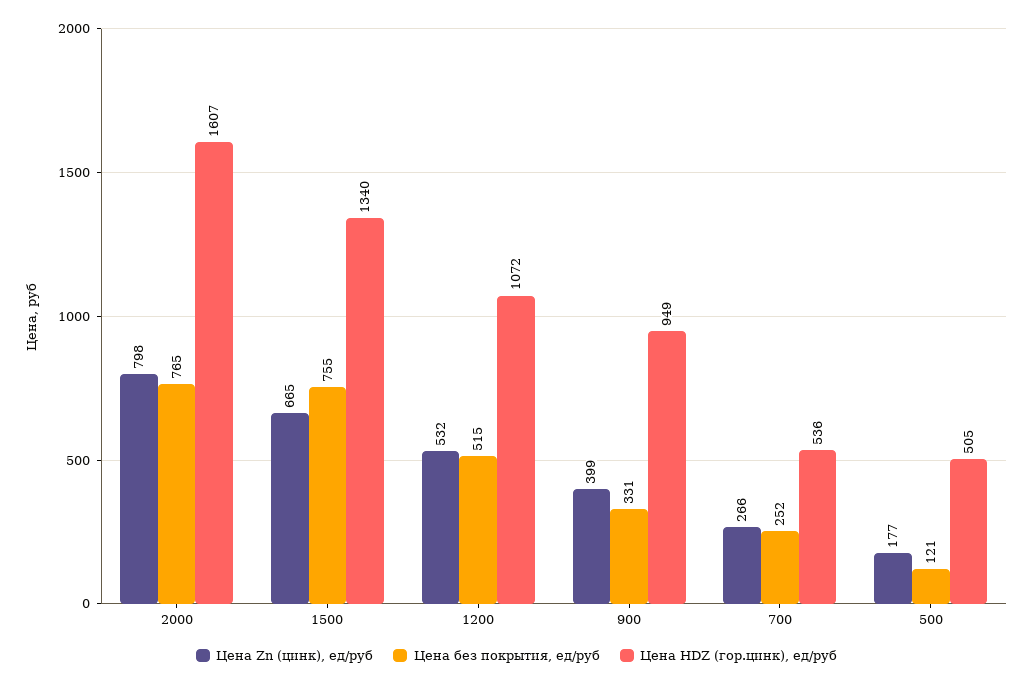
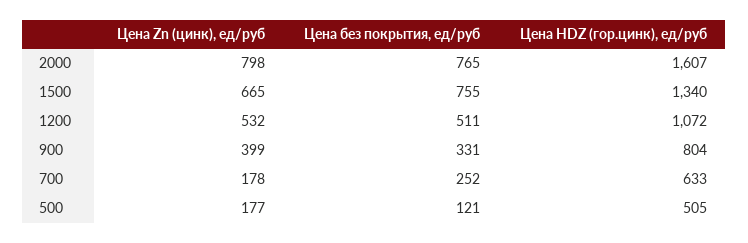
Цена без покрытия, ед/руб, 1200: 515 -> 511
Цена HDZ (гор.цинк), ед/руб, 900: 949 -> 804
Цена Zn (цинк), ед/руб, 700: 266 -> 178
Цена HDZ (гор.цинк), ед/руб, 700: 536 -> 633

